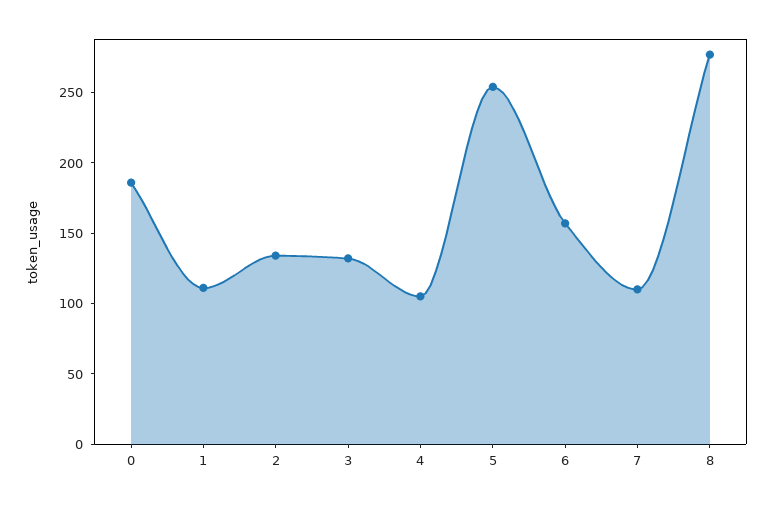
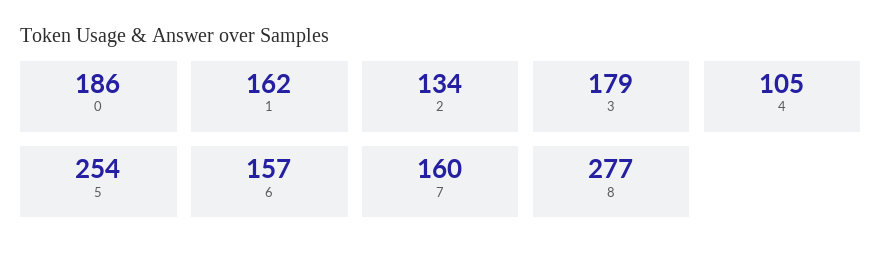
1: 110 -> 162
3: 130 -> 179
7: 110 -> 160

